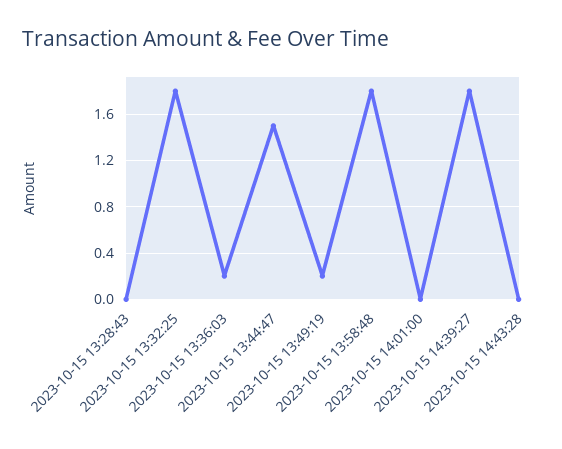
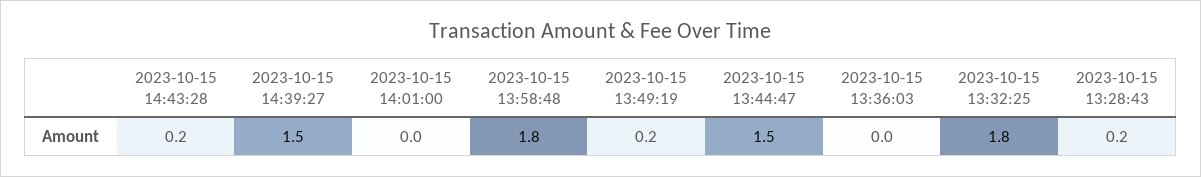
2023-10-15 13:28:43: 0 -> 0.2
2023-10-15 13:36:03: 0.2 -> 0
2023-10-15 14:39:27: 1.8 -> 1.5
2023-10-15 14:43:28: 0 -> 0.2

